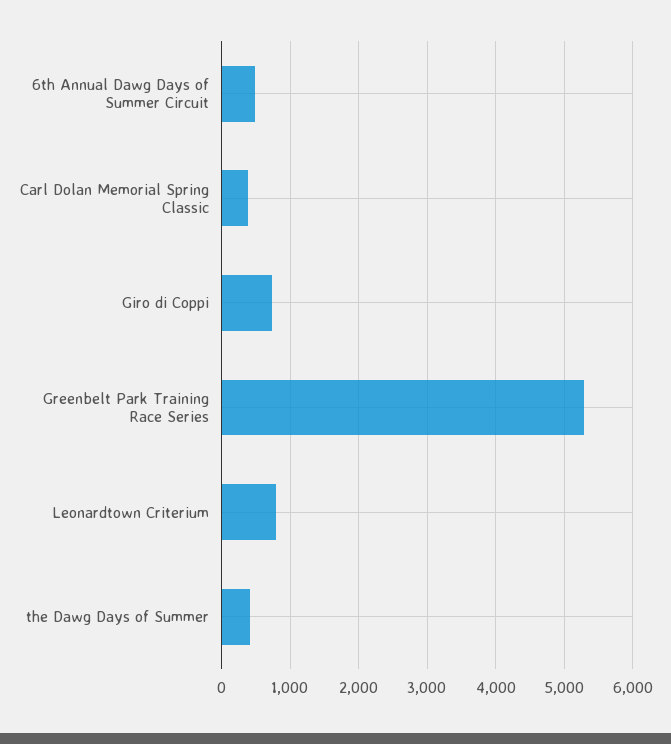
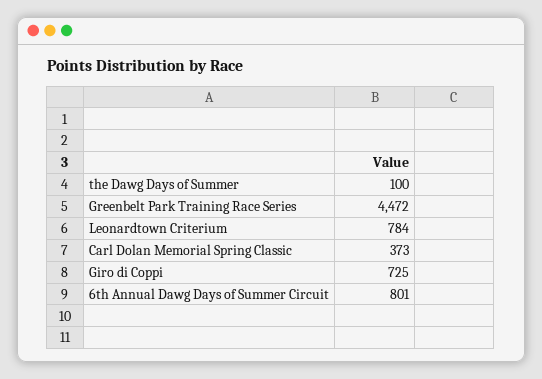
6th Annual Dawg Days of Summer Circuit: 500 -> 801
Greenbelt Park Training Race Series: 5300 -> 4472
the Dawg Days of Summer: 400 -> 100

